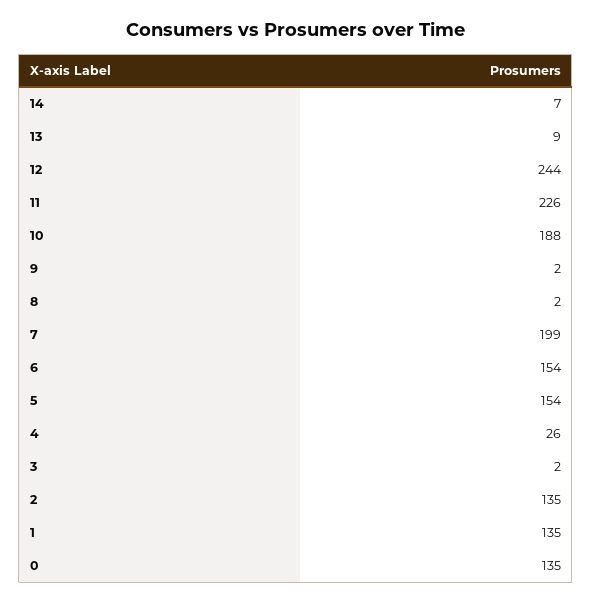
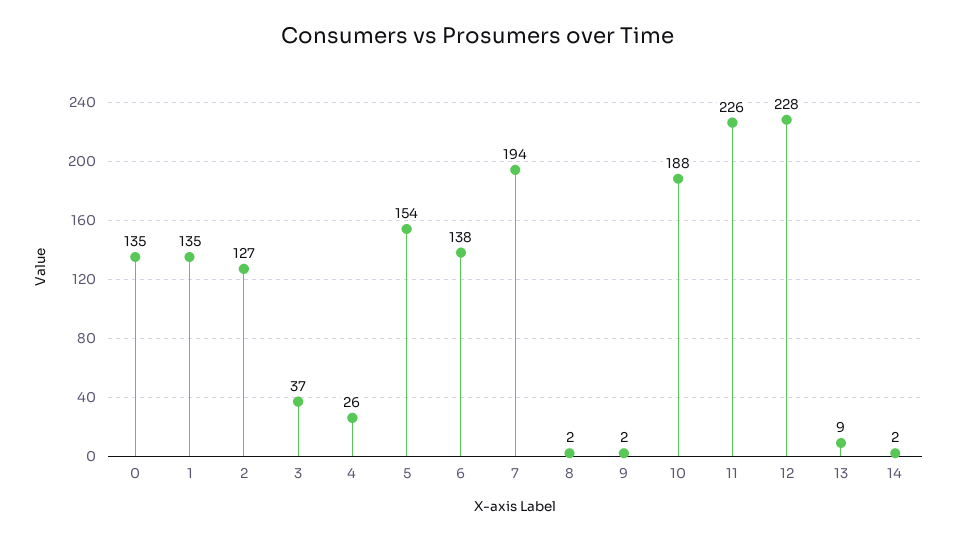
14: 7 -> 2
12: 244 -> 228
7: 199 -> 194
6: 154 -> 138
3: 2 -> 37
2: 135 -> 127

